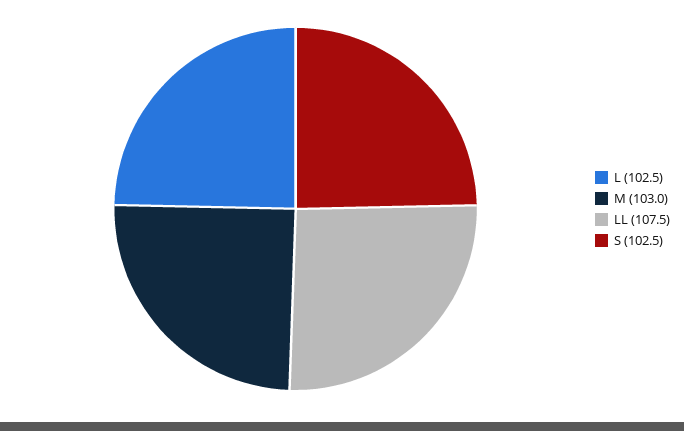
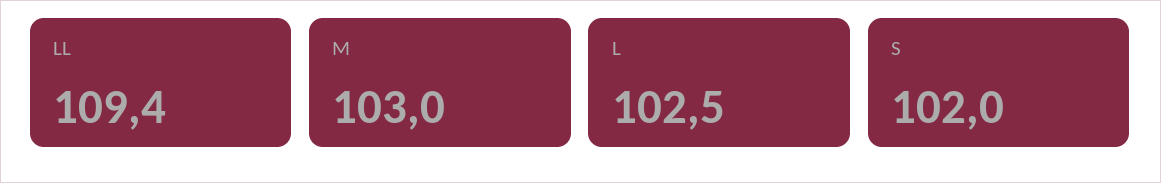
LL: 107.5 -> 109.4
S: 102.5 -> 102

